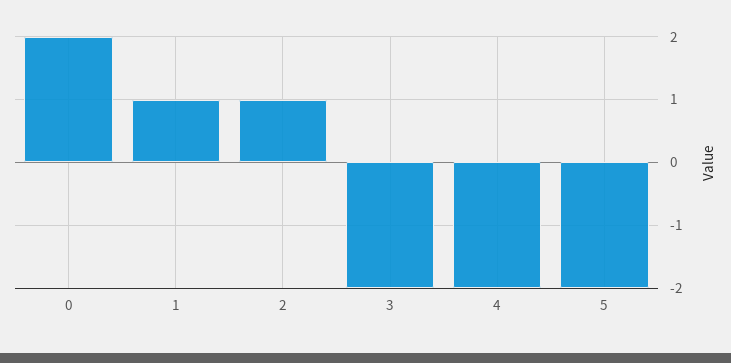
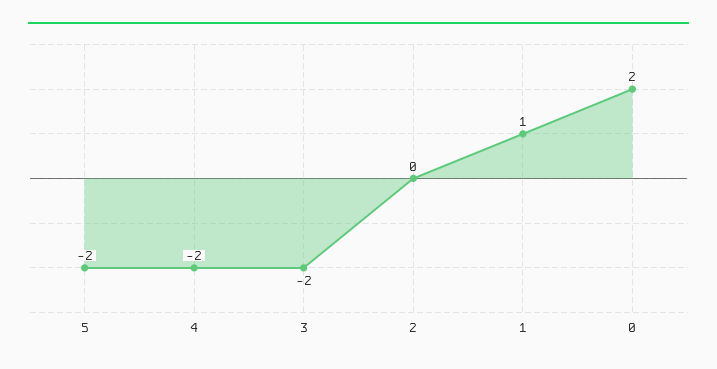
2: 1 -> 0

